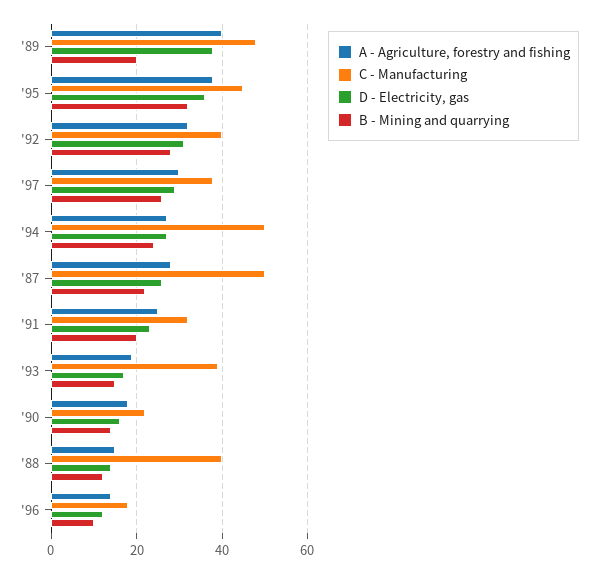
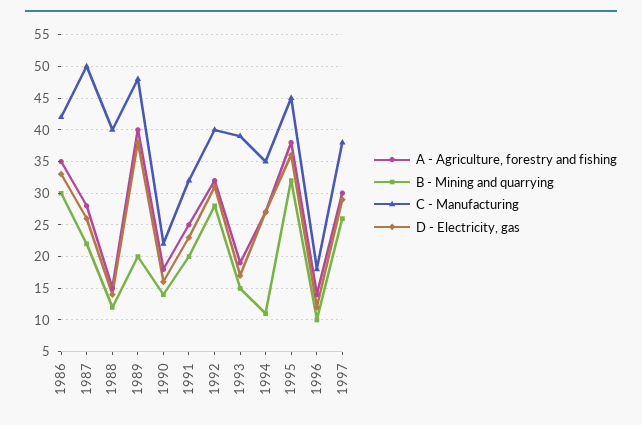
C - Manufacturing, '94: 50 -> 35
B - Mining and quarrying, '94: 25 -> 11
A - Agriculture, forestry and fishing, 1986: none -> 35
B - Mining and quarrying, 1986: none -> 30
C - Manufacturing, 1986: none -> 42
D - Electricity, gas, 1986: none -> 33

